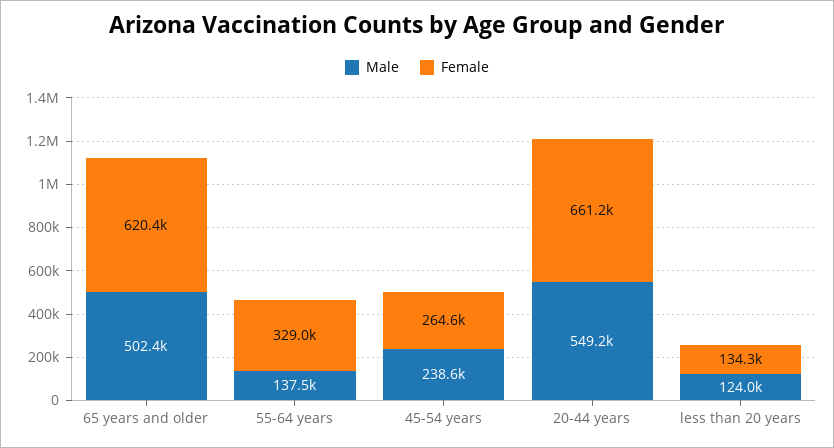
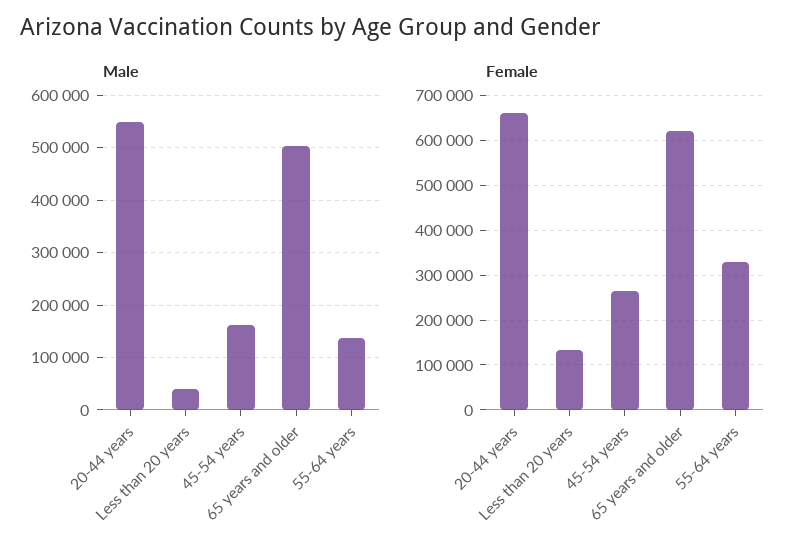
Male, 45-54 years: 238600 -> 160000
Male, less than 20 years: 124000 -> 40000

